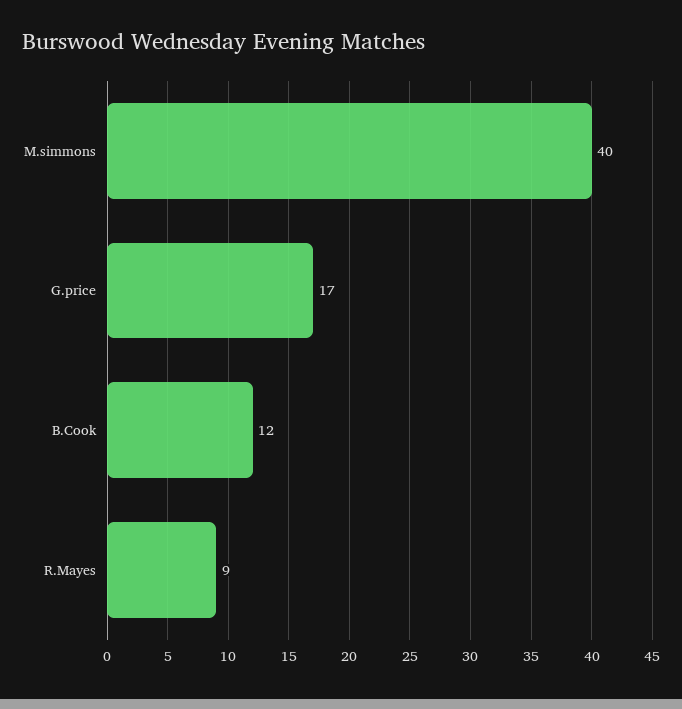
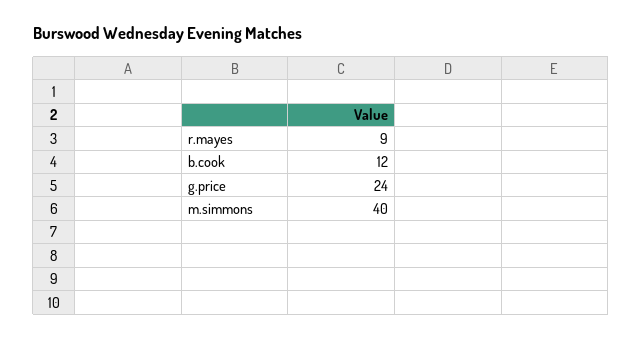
G.price: 17 -> 24

